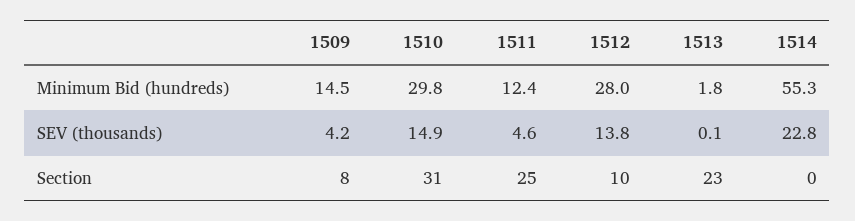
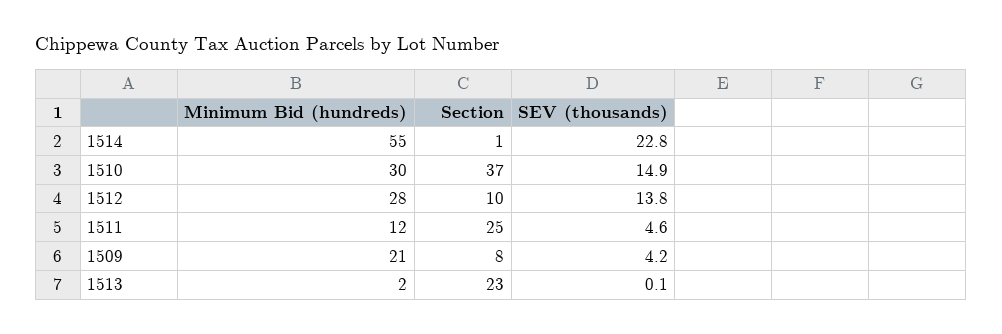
1509, Minimum Bid (hundreds): 14.5 -> 21
1510, Section: 31 -> 37
1514, Section: 0 -> 1

